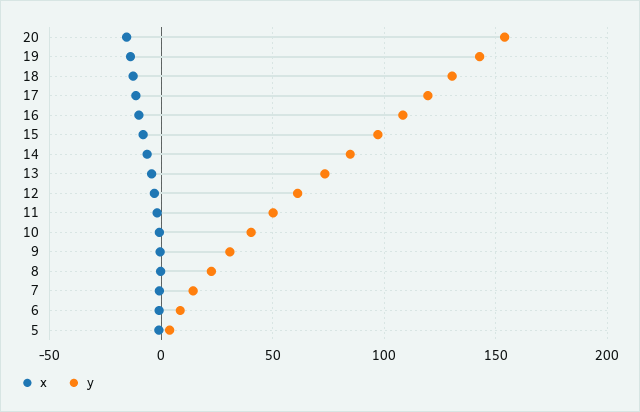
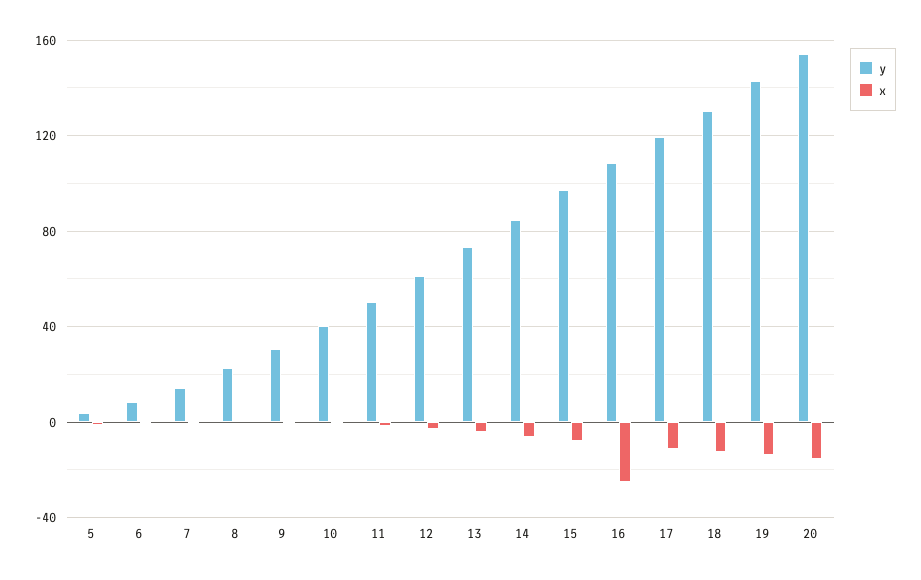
x, 16: -10 -> -25

